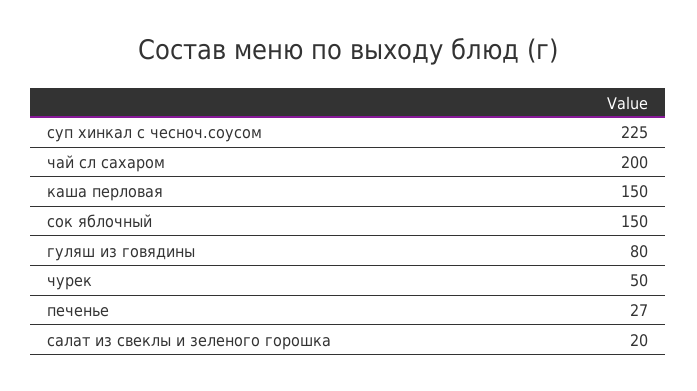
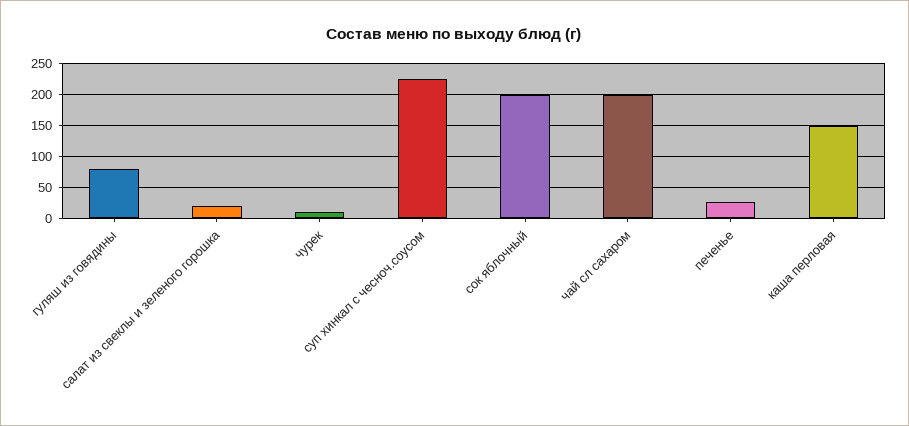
сок яблочный: 150 -> 200
чурек: 50 -> 10

